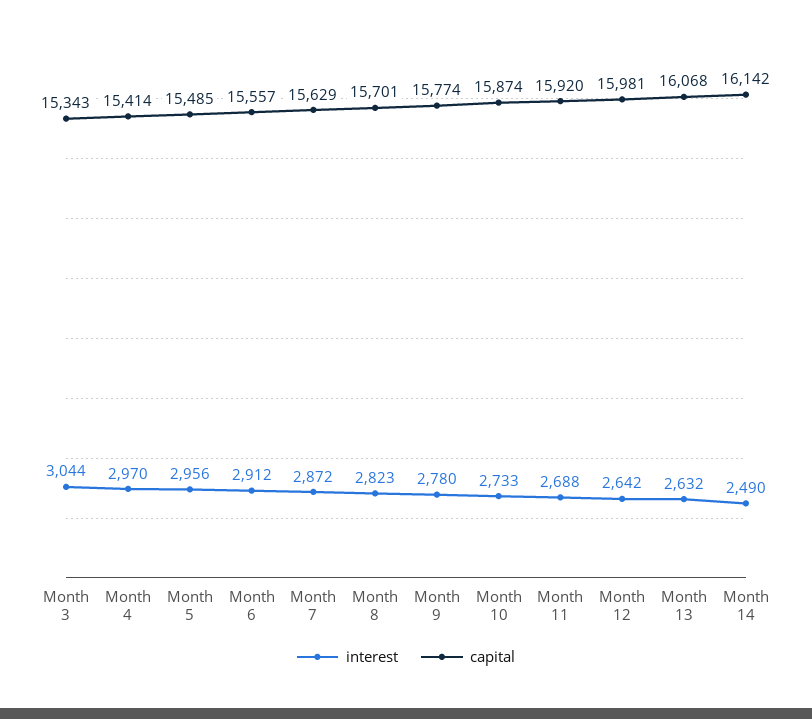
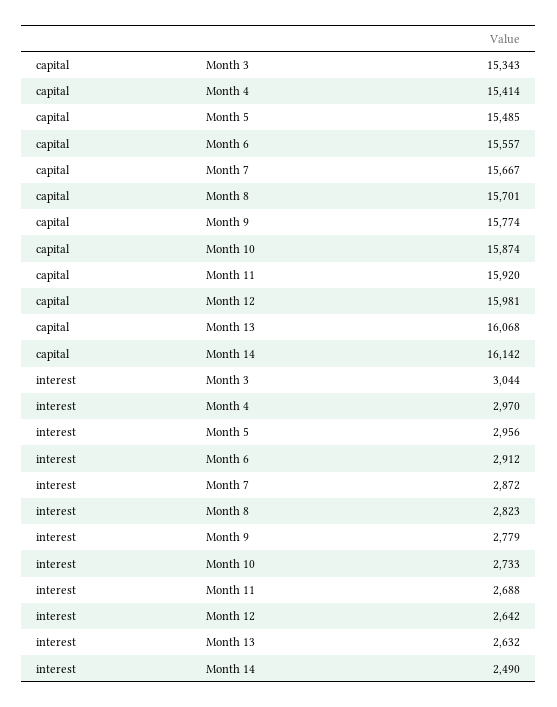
capital, Month 7: 15629 -> 15667
interest, Month 9: 2780 -> 2779

